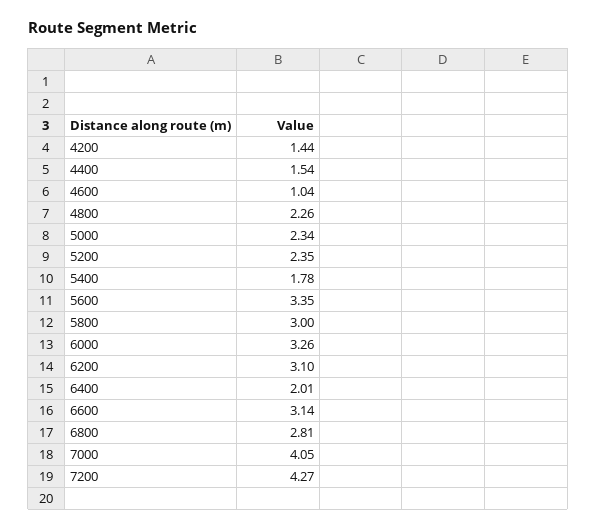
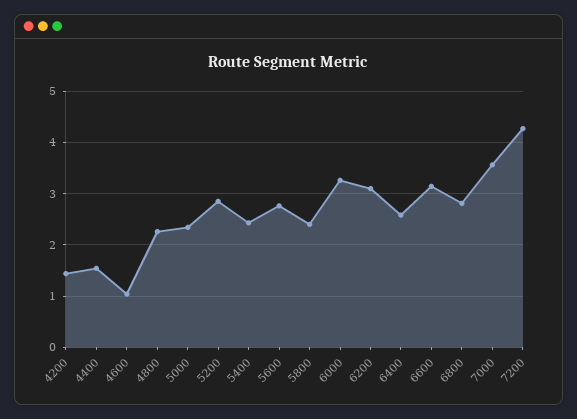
5200: 2.35 -> 2.8
5400: 1.78 -> 2.4
5600: 3.35 -> 2.8
5800: 3 -> 2.4
6400: 2.01 -> 2.6
7000: 4.05 -> 3.6

